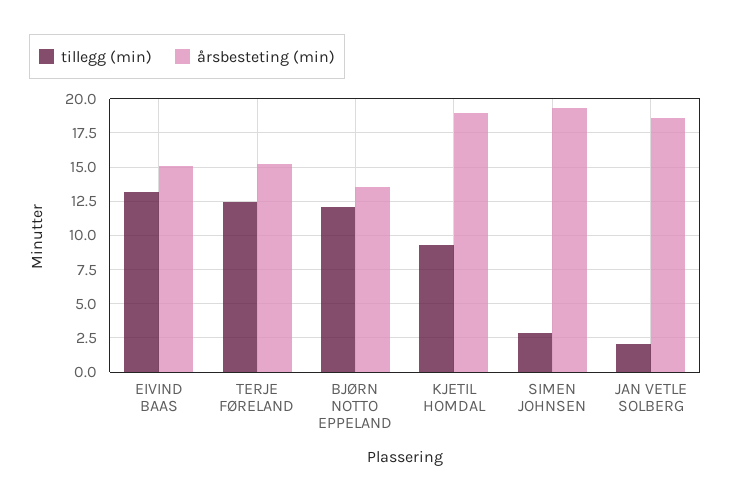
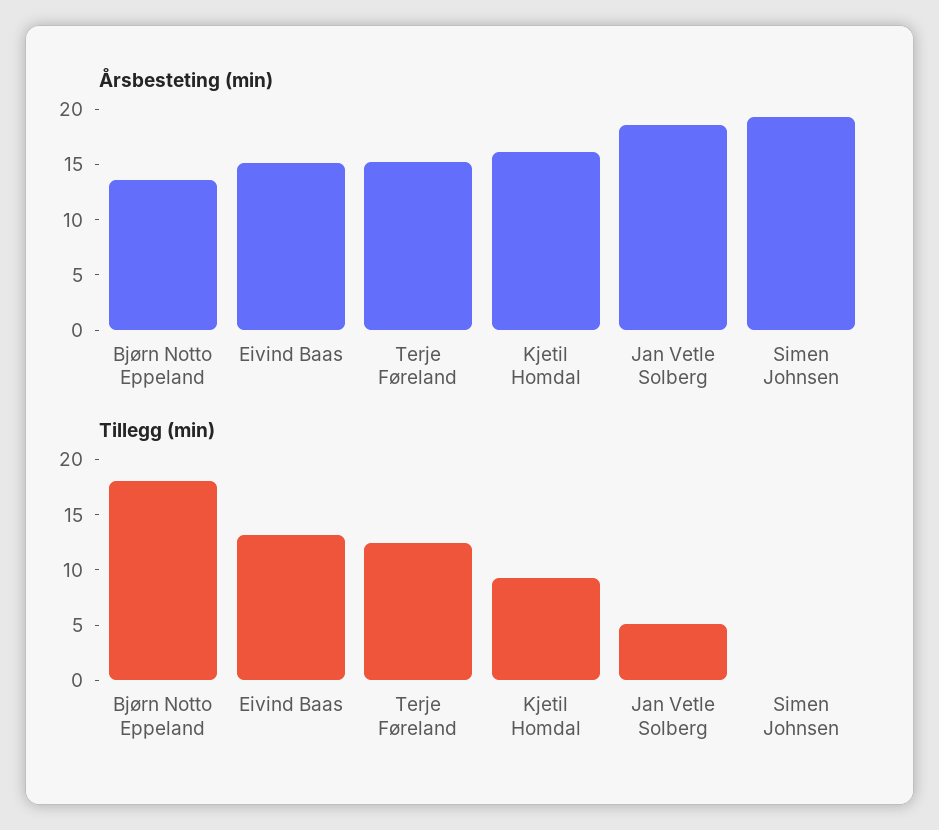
tillegg (min), BJØRN NOTTO EPPELAND: 12 -> 18
årsbesteting (min), KJETIL HOMDAL: 19 -> 16
tillegg (min), SIMEN JOHNSEN: 3 -> 0
tillegg (min), JAN VETLE SOLBERG: 2 -> 5

